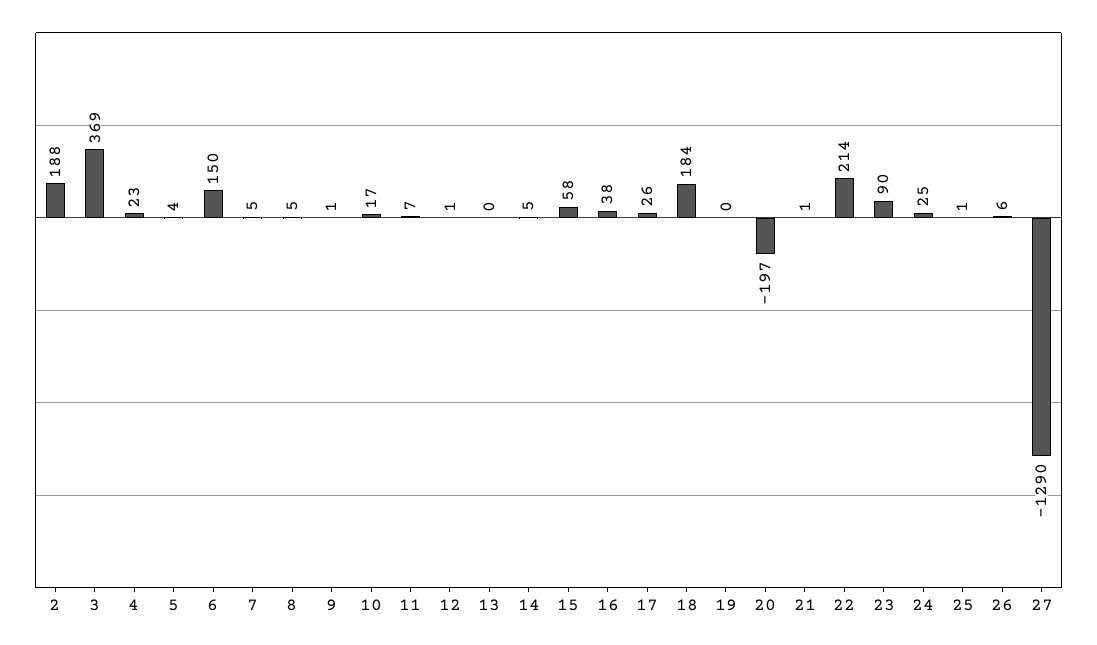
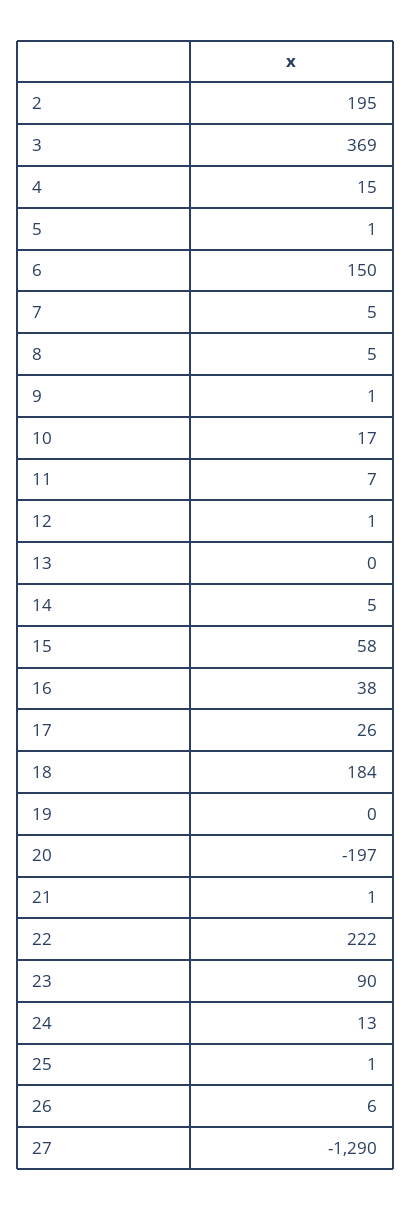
2: 188 -> 195
4: 23 -> 15
5: 4 -> 1
22: 214 -> 222
24: 25 -> 13

